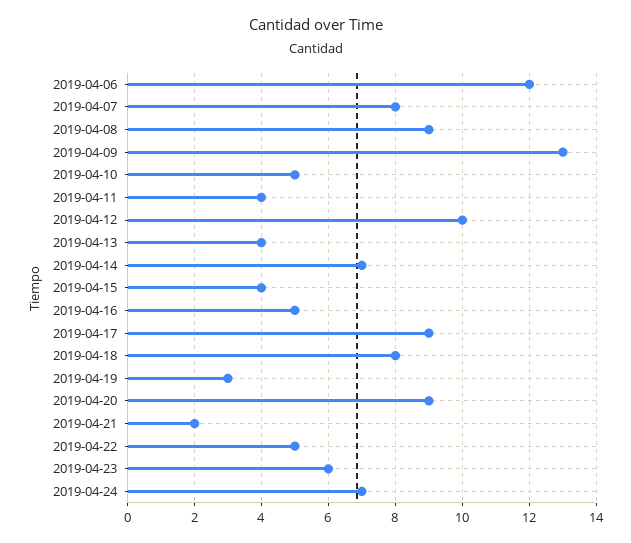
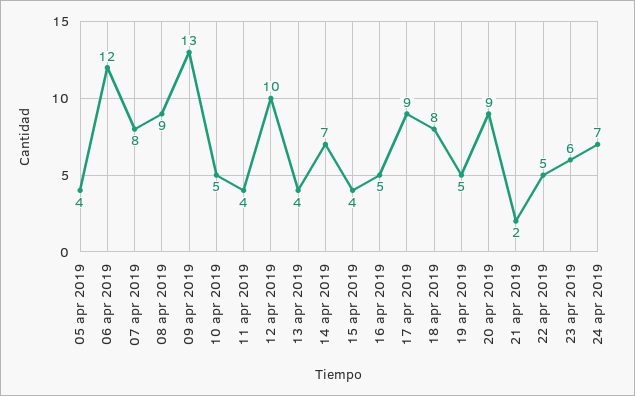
2019-04-19: 3 -> 5
05 apr 2019: none -> 4

